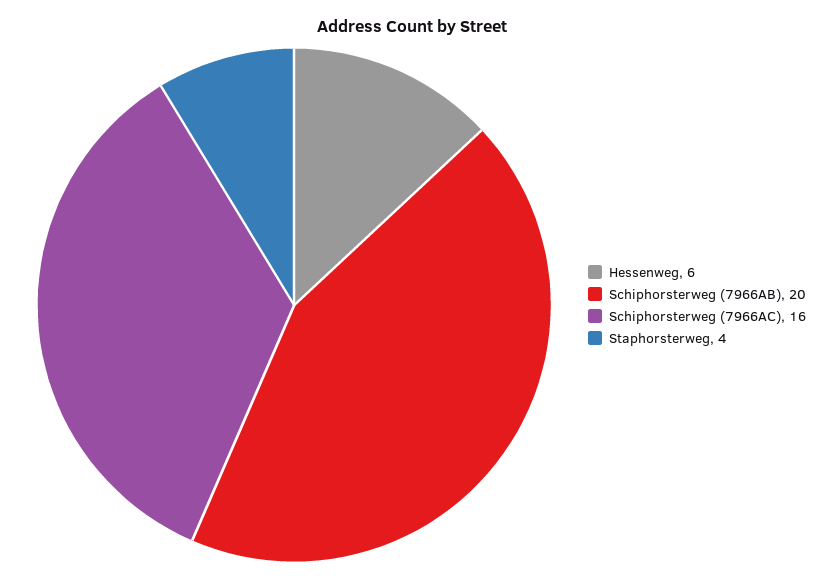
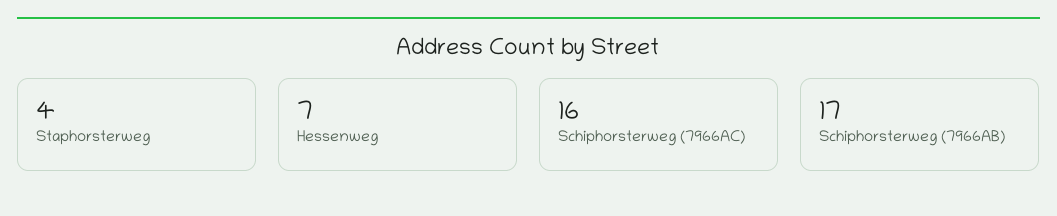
Hessenweg: 6 -> 7
Schiphorsterweg (7966AB): 20 -> 17

